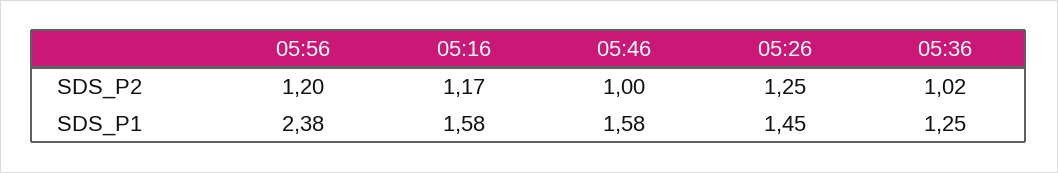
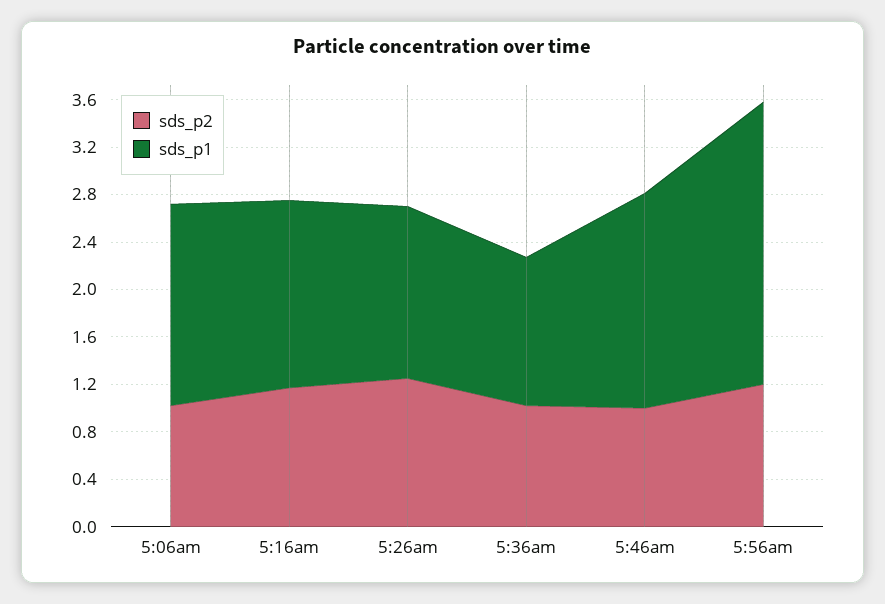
SDS_P1, 05:46: 1.58 -> 1.8
SDS_P2, 5:06am: none -> 1
SDS_P1, 5:06am: none -> 1.7

